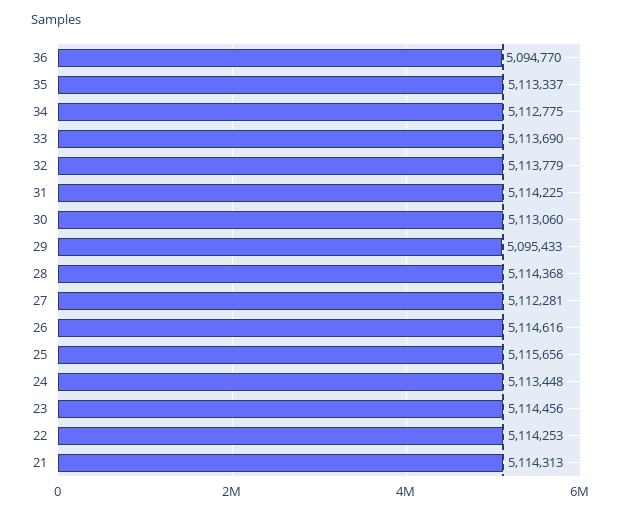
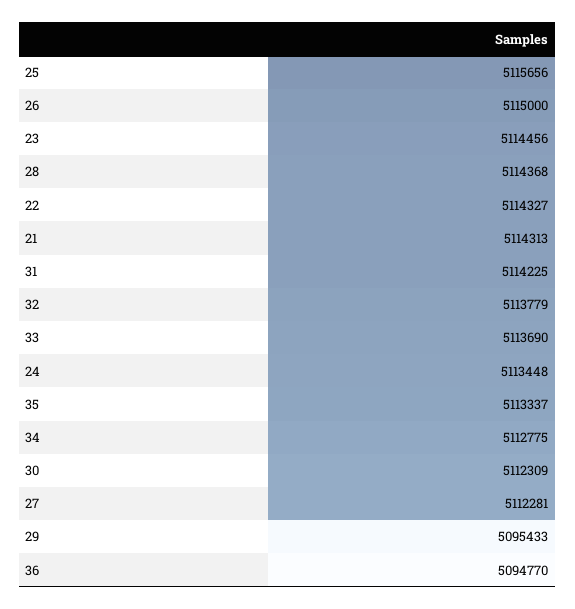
30: 5113060 -> 5112309
26: 5114616 -> 5115000
22: 5114253 -> 5114327

